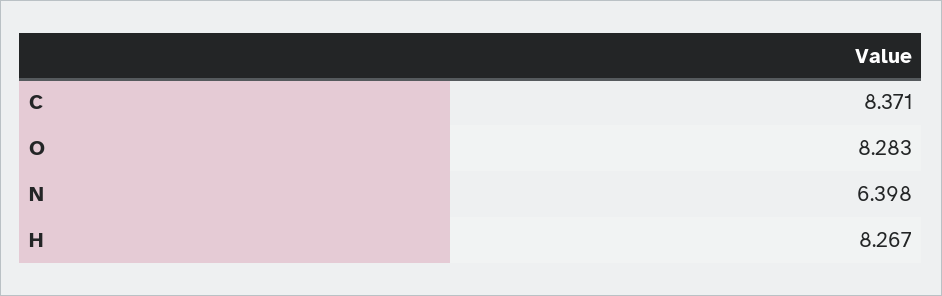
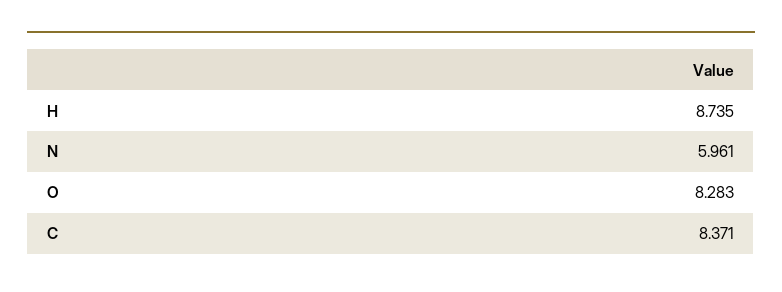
N: 6.398 -> 5.961
H: 8.267 -> 8.735

